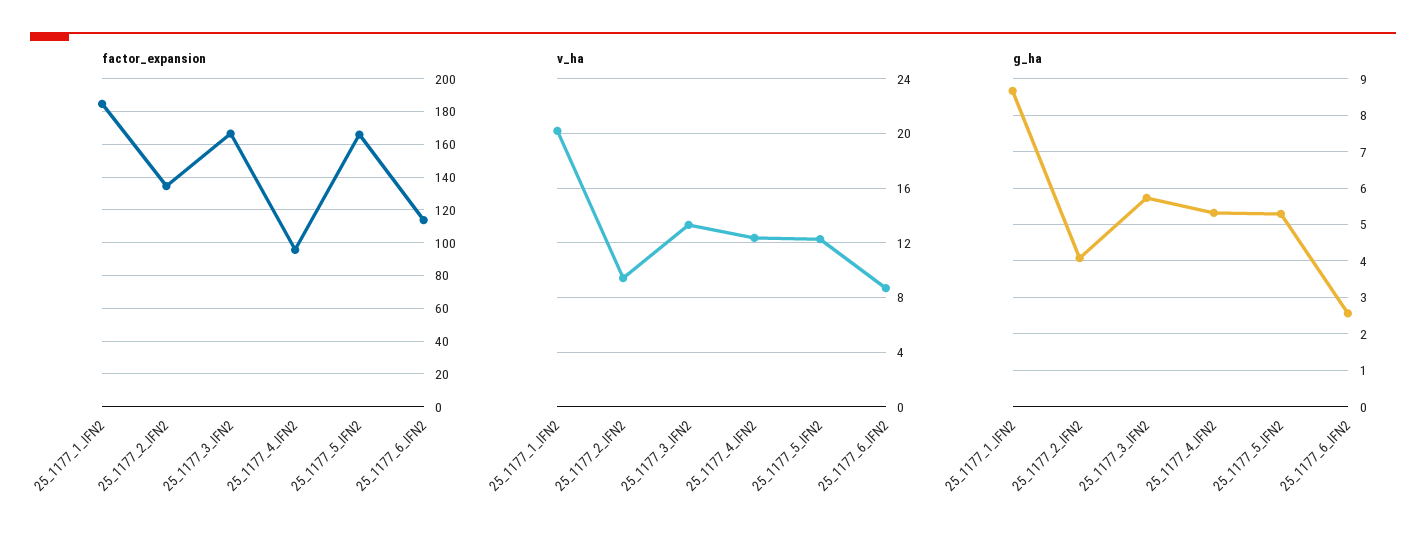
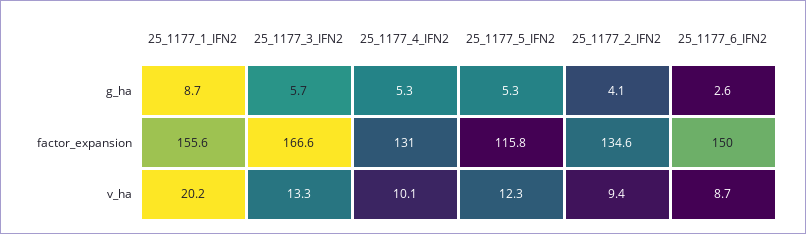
factor_expansion, 25_1177_1_IFN2: 185 -> 155.6
factor_expansion, 25_1177_4_IFN2: 95 -> 131
factor_expansion, 25_1177_5_IFN2: 165 -> 115.8
factor_expansion, 25_1177_6_IFN2: 115 -> 150
v_ha, 25_1177_4_IFN2: 12.5 -> 10.1

